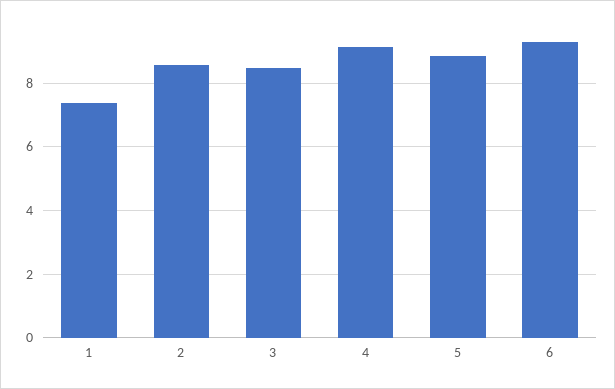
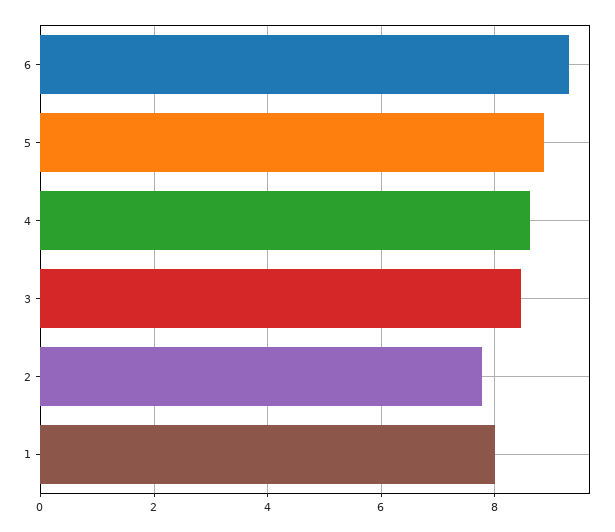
1: 7.4 -> 8
2: 8.6 -> 7.8
4: 9.2 -> 8.6

